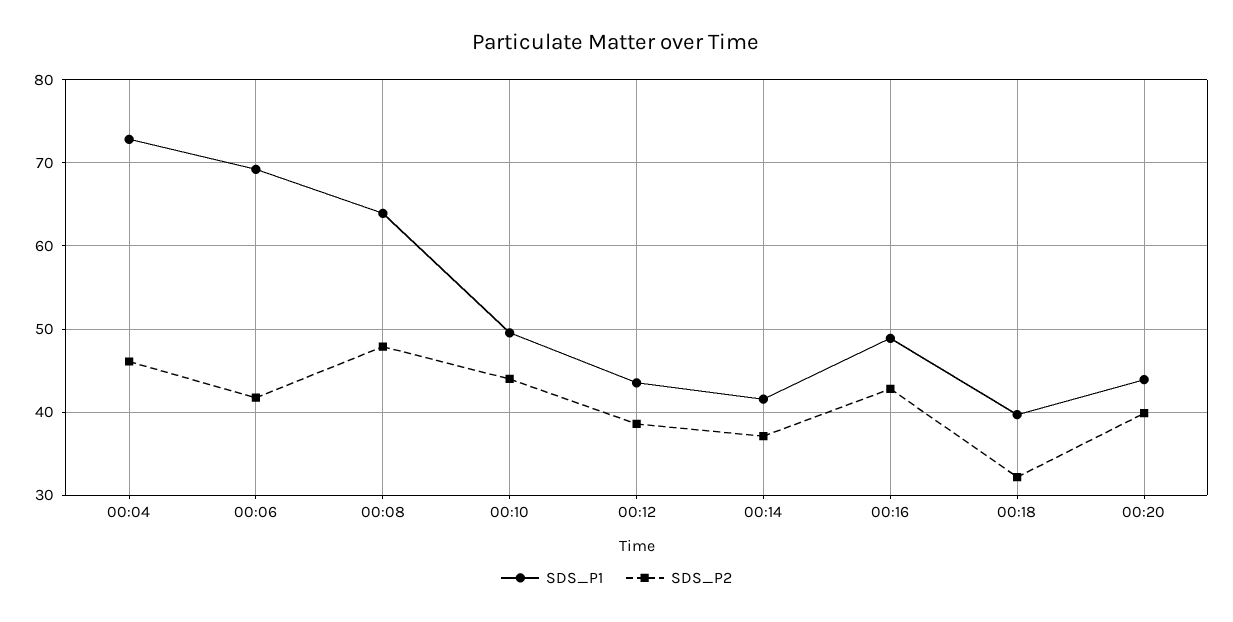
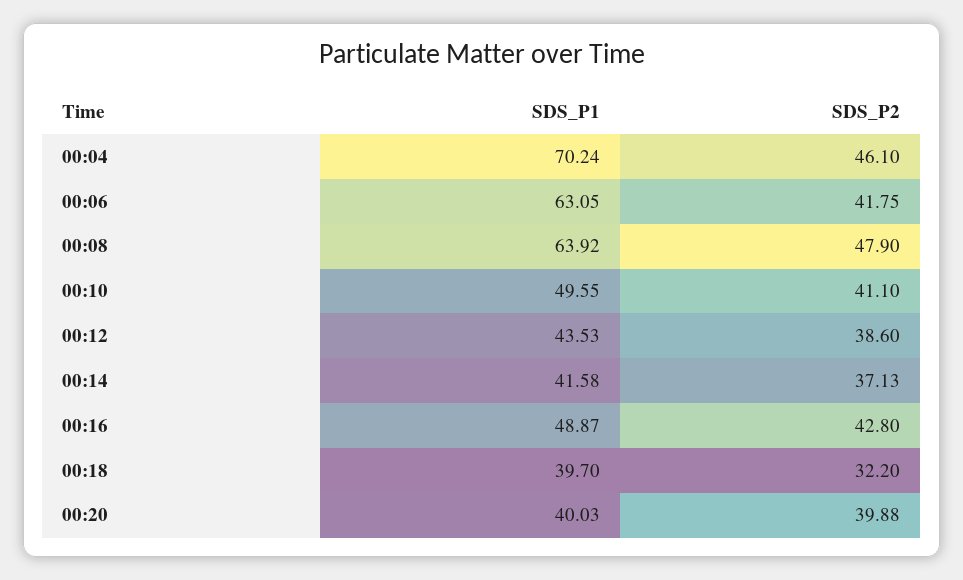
SDS_P1, 00:04: 73 -> 70.24
SDS_P1, 00:06: 69 -> 63.05
SDS_P2, 00:10: 44 -> 41.1
SDS_P1, 00:20: 44 -> 40.03

